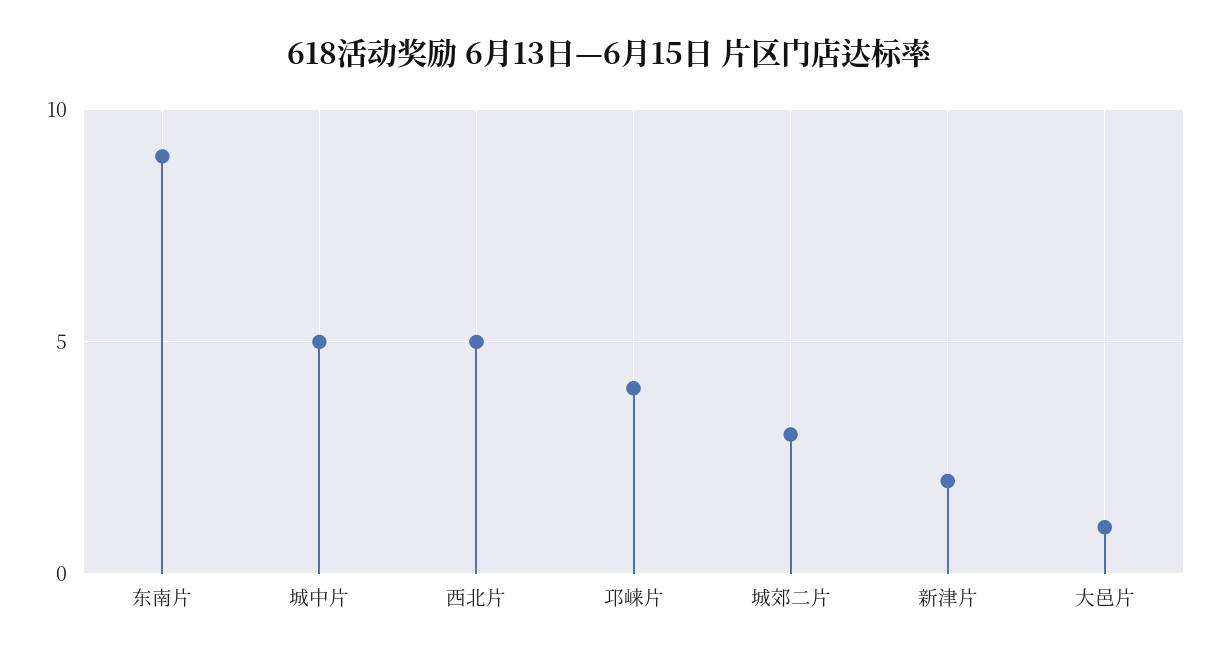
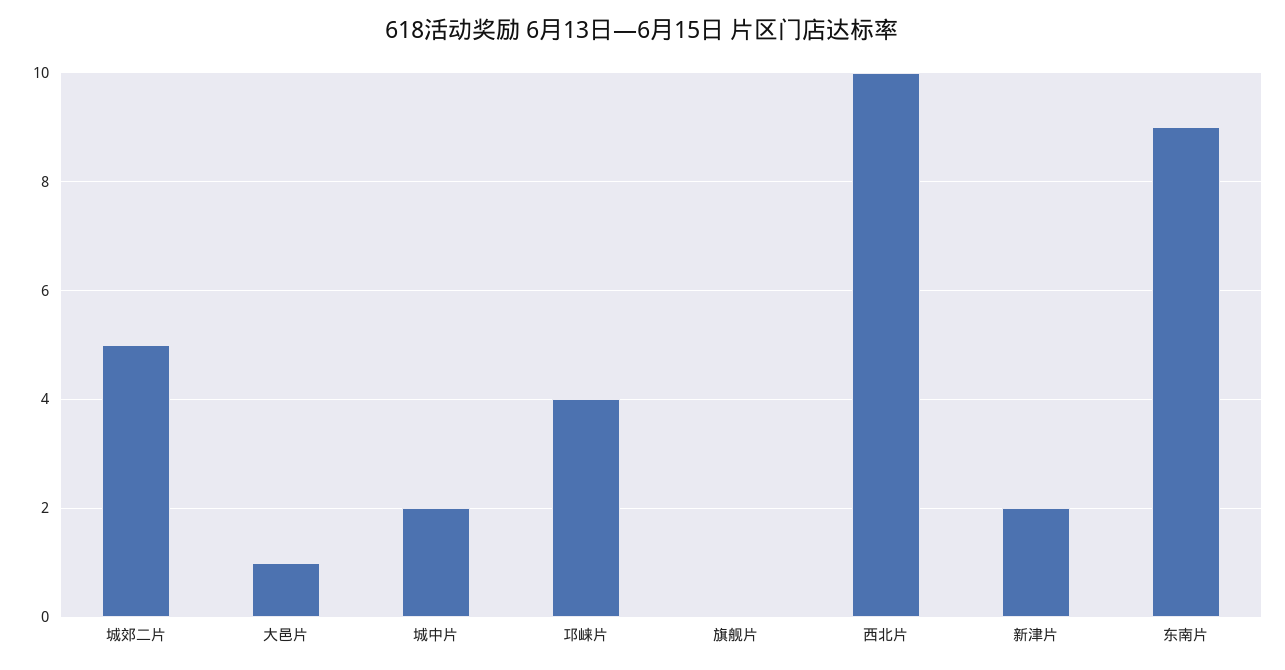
城中片: 5 -> 2
西北片: 5 -> 10
城郊二片: 3 -> 5
旗舰片: none -> 0

